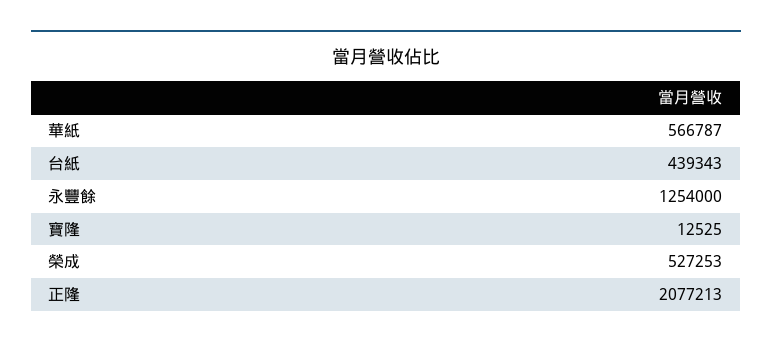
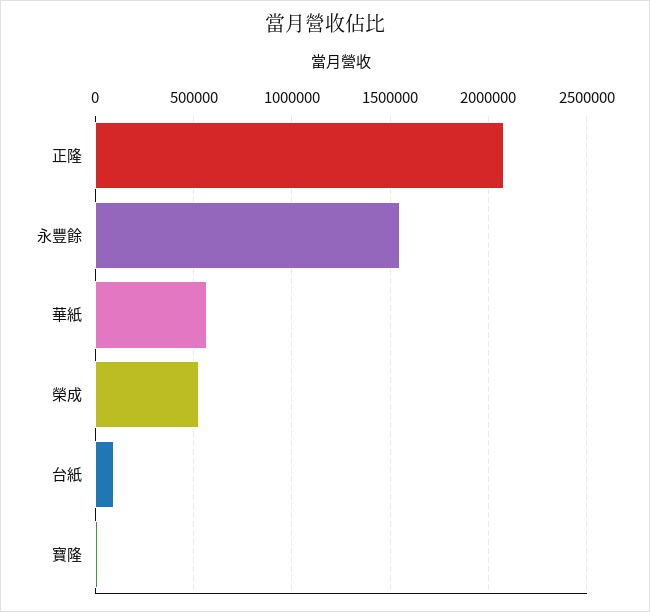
台紙: 439343 -> 100000
永豐餘: 1254000 -> 1550000

